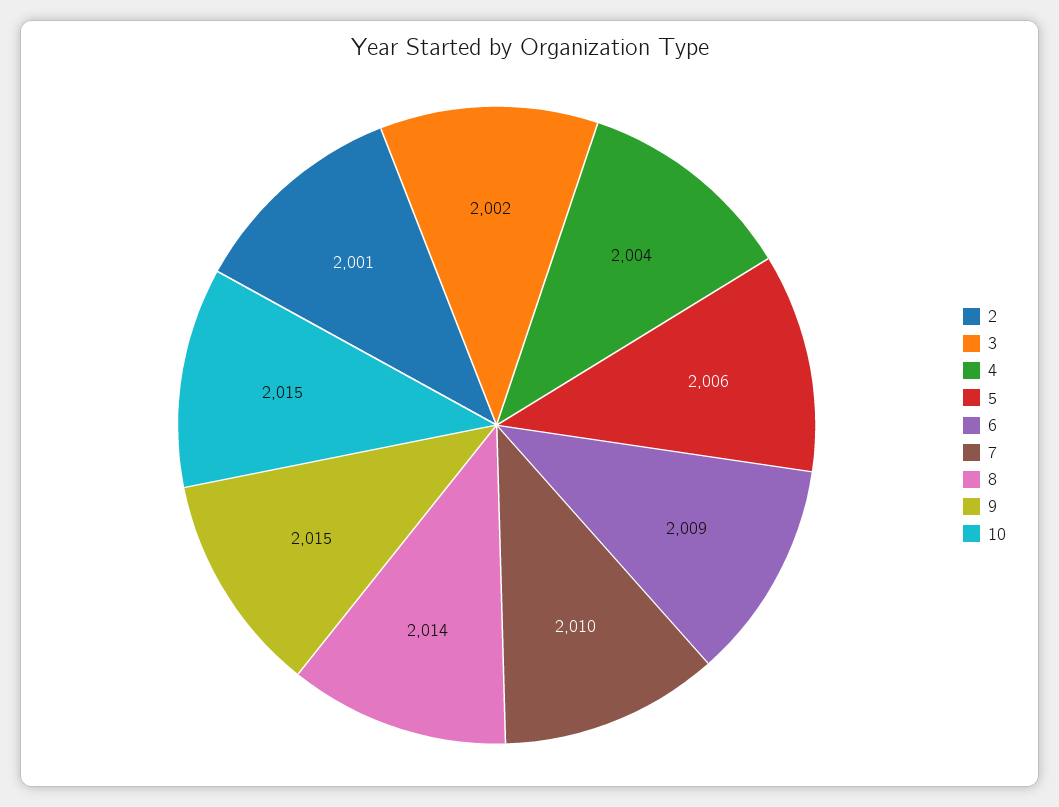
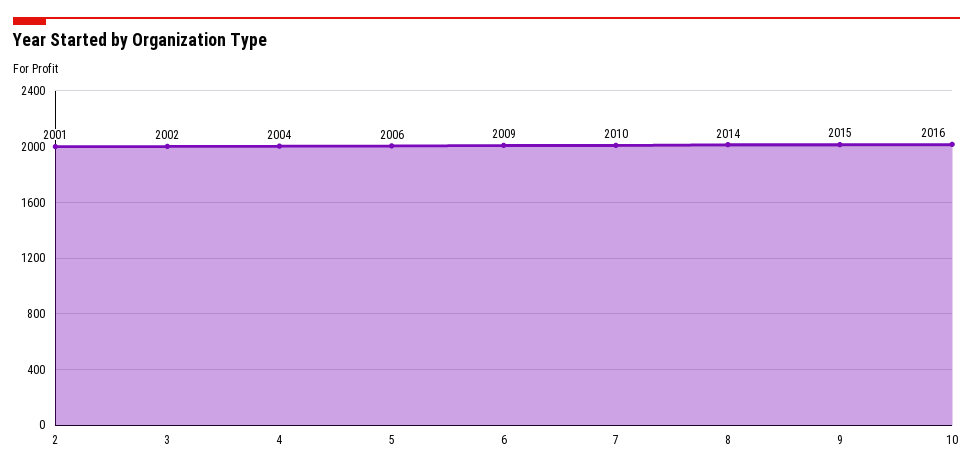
10: 2015 -> 2016

